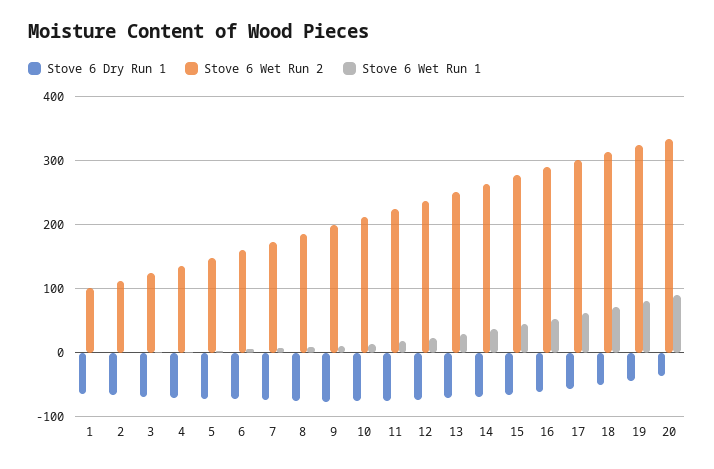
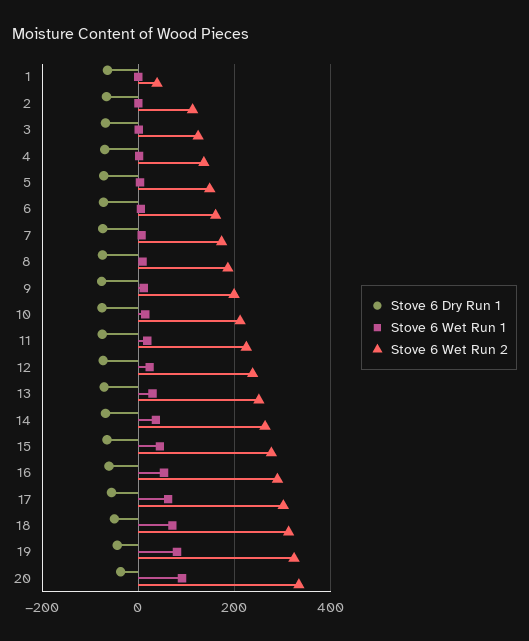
Stove 6 Wet Run 2, 1: 100 -> 40

